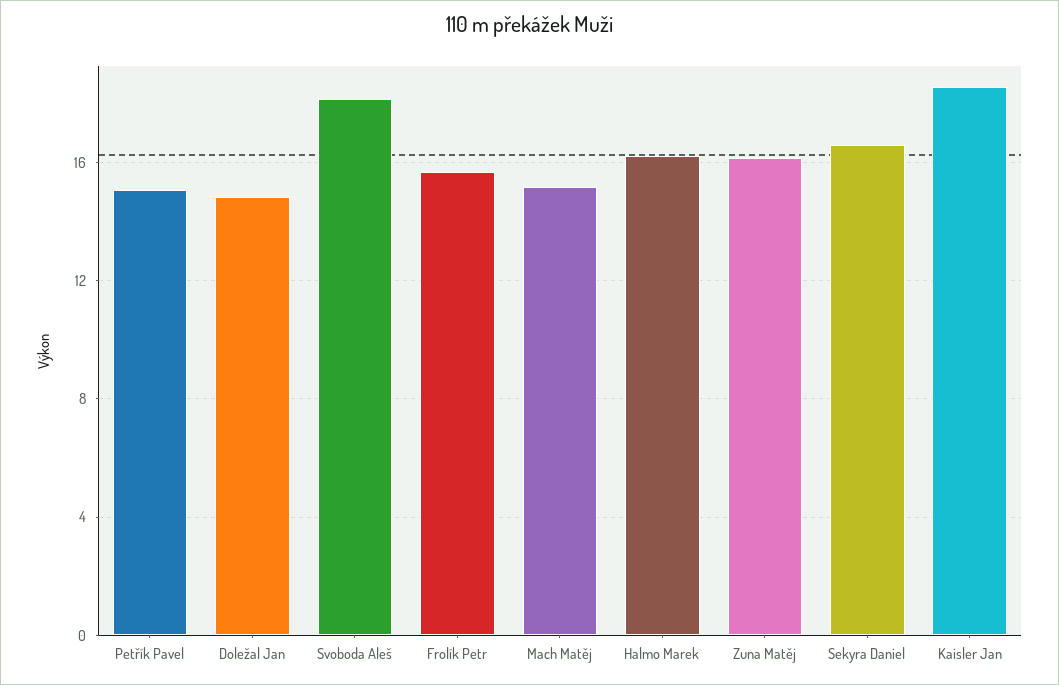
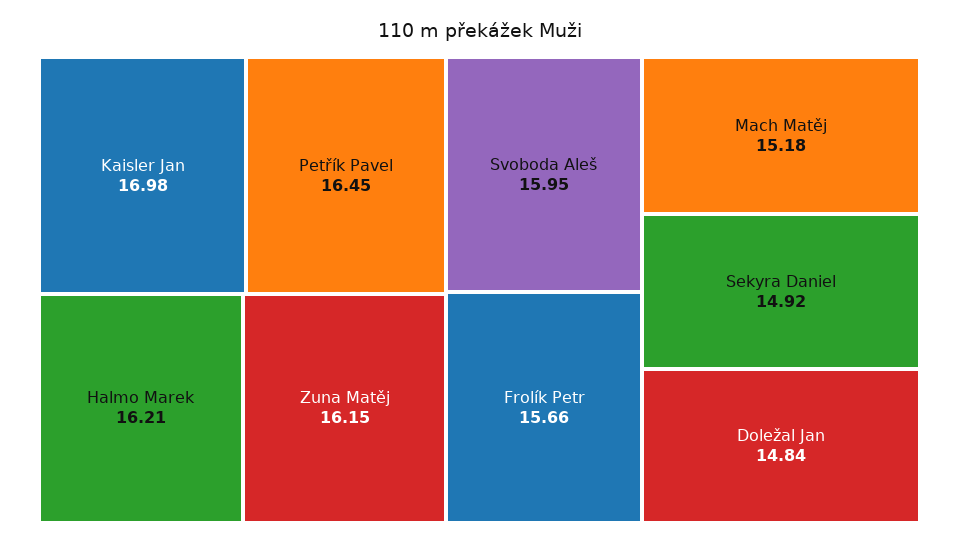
Petřík Pavel: 15 -> 16.45
Svoboda Aleš: 18 -> 15.95
Sekyra Daniel: 16.5 -> 14.92
Kaisler Jan: 18.5 -> 16.98

